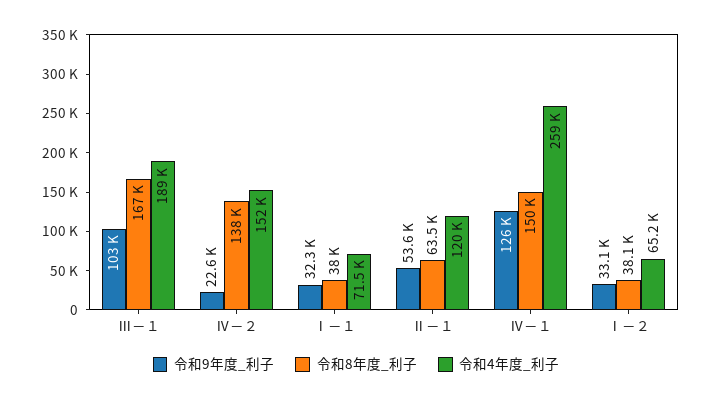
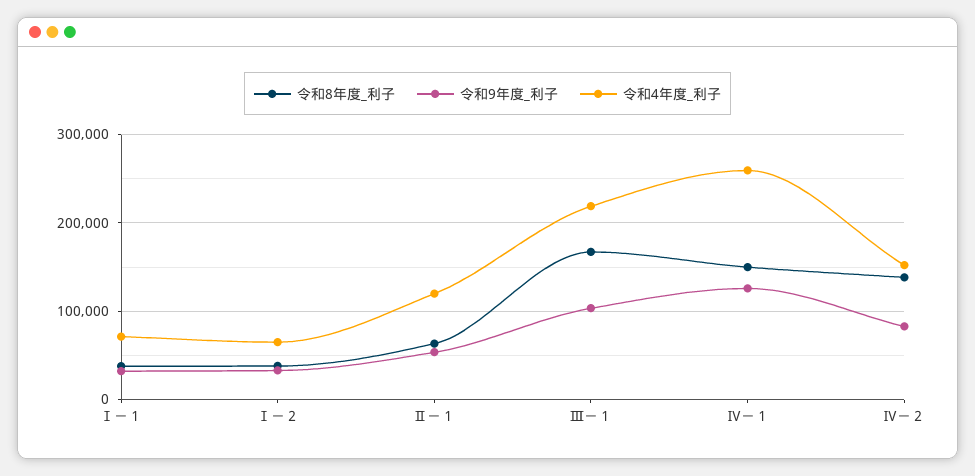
令和4年度_利子, Ⅲ－１: 189000 -> 220000
令和9年度_利子, Ⅳ－２: 22600 -> 80000

